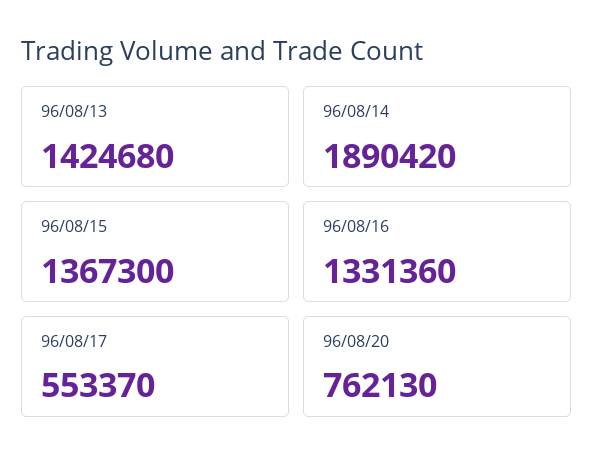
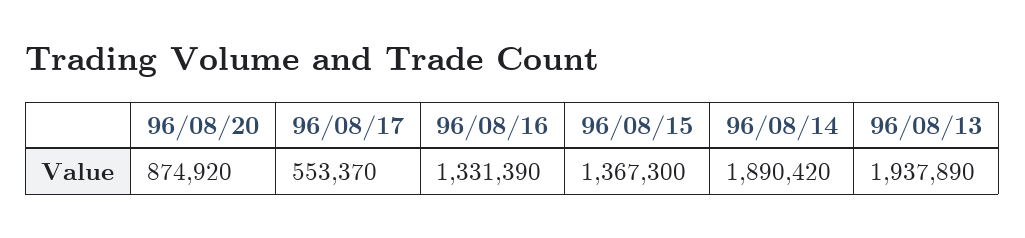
96/08/13: 1424680 -> 1937890
96/08/16: 1331360 -> 1331390
96/08/20: 762130 -> 874920

